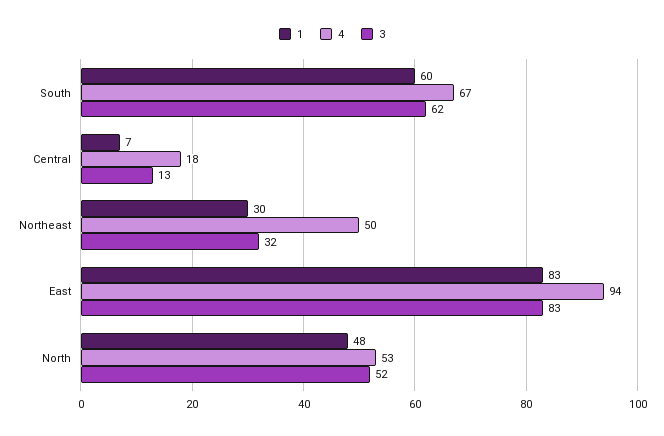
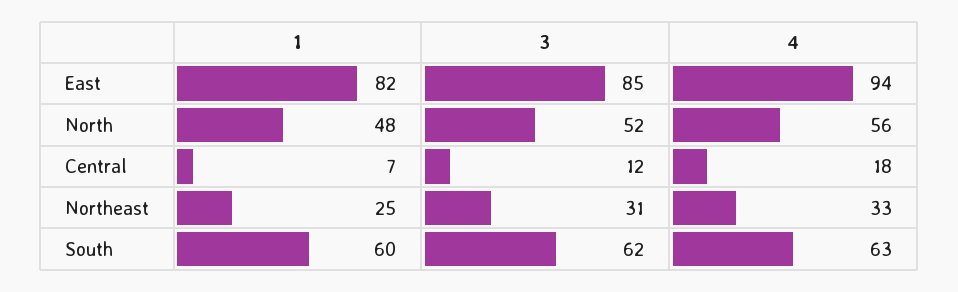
4, South: 67 -> 63
3, Central: 13 -> 12
1, Northeast: 30 -> 25
4, Northeast: 50 -> 33
3, Northeast: 32 -> 31
1, East: 83 -> 82
3, East: 83 -> 85
4, North: 53 -> 56

